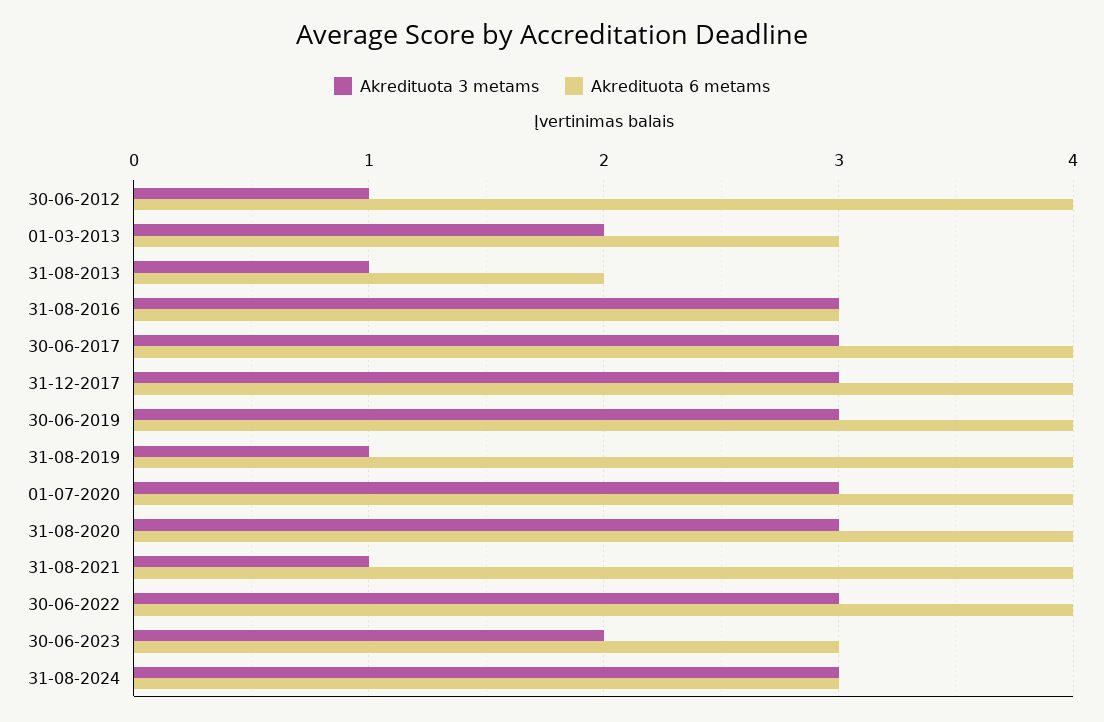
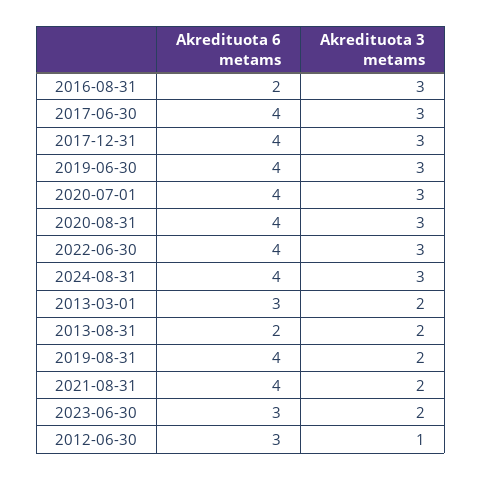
Akredituota 6 metams, 30-06-2012: 4 -> 3
Akredituota 3 metams, 31-08-2013: 1 -> 2
Akredituota 6 metams, 31-08-2016: 3 -> 2
Akredituota 3 metams, 31-08-2019: 1 -> 2
Akredituota 3 metams, 31-08-2021: 1 -> 2
Akredituota 6 metams, 31-08-2024: 3 -> 4

